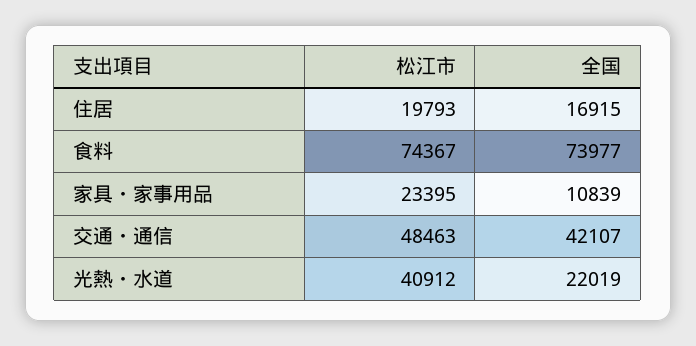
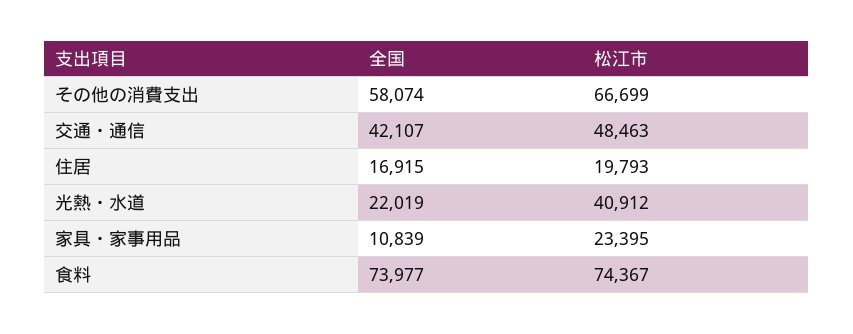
全国, その他の消費支出: none -> 58074
松江市, その他の消費支出: none -> 66699

